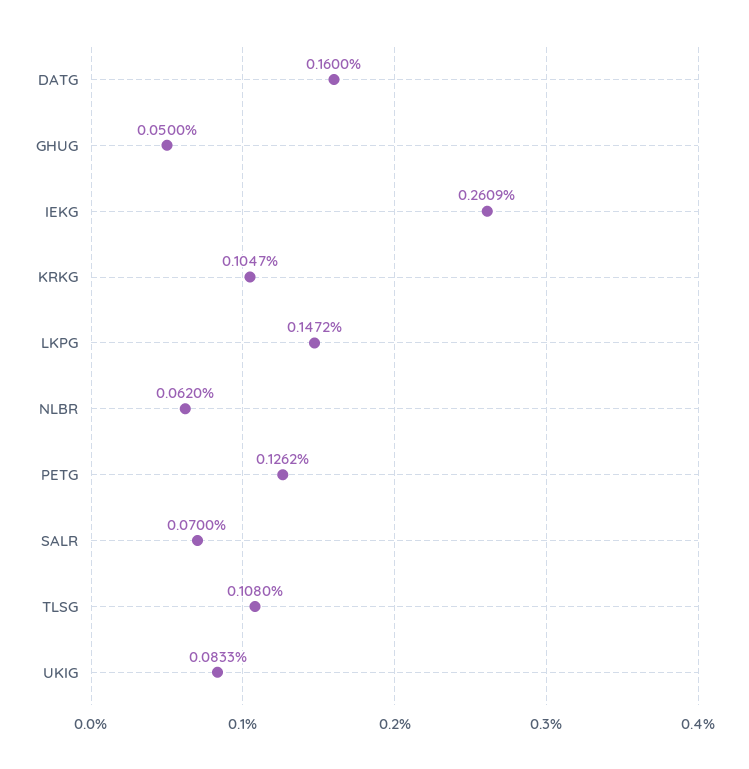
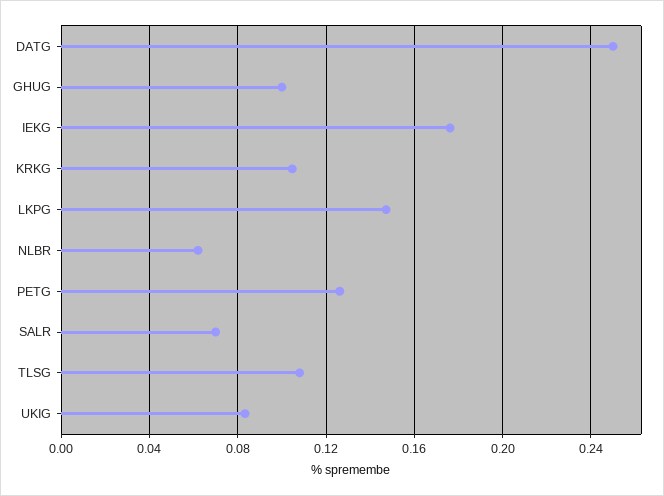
DATG: 0.16 -> 0.25
GHUG: 0.05 -> 0.1
IEKG: 0.2609 -> 0.175

